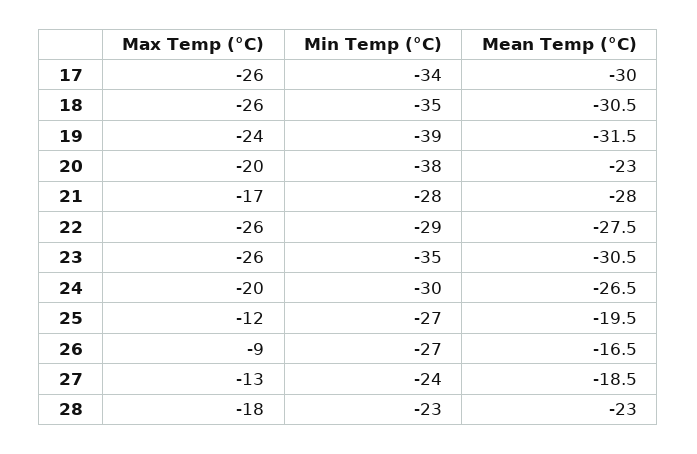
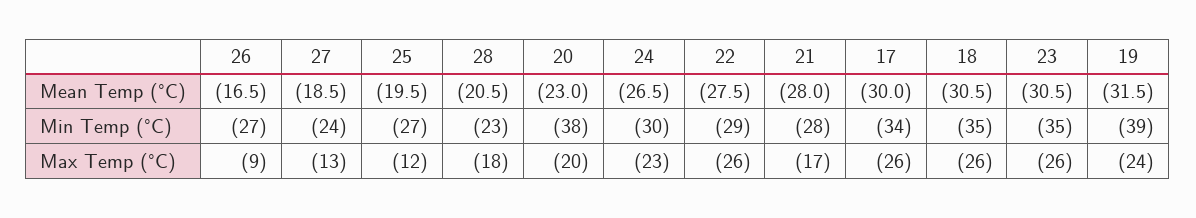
Max Temp (°C), 24: -20 -> -23
Mean Temp (°C), 28: -23 -> -20.5

